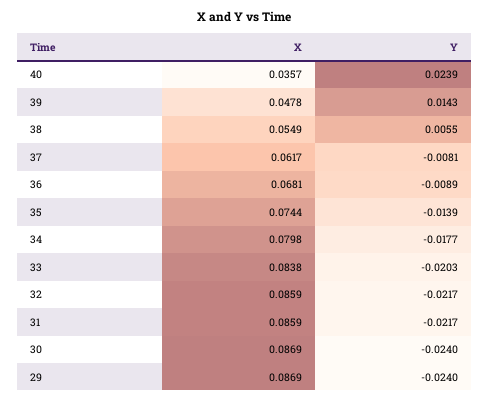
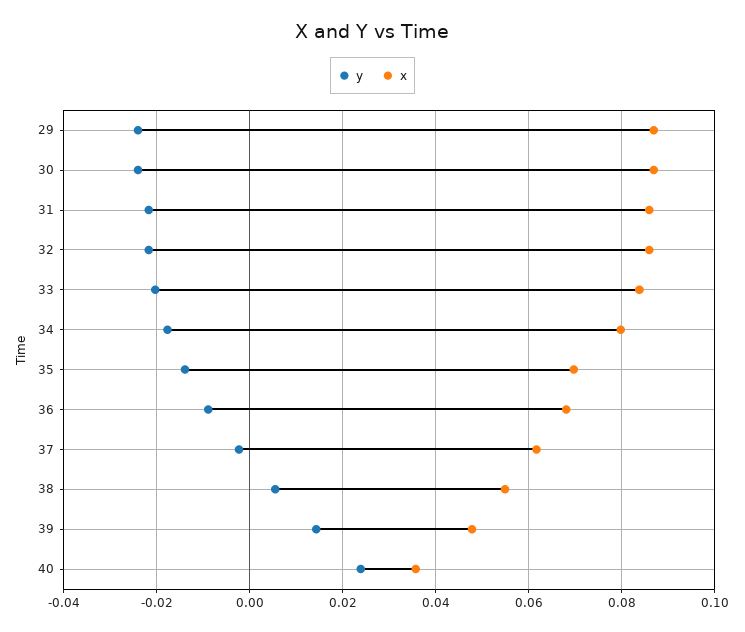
Y, 37: -0.0081 -> -0.002
X, 35: 0.0744 -> 0.07

